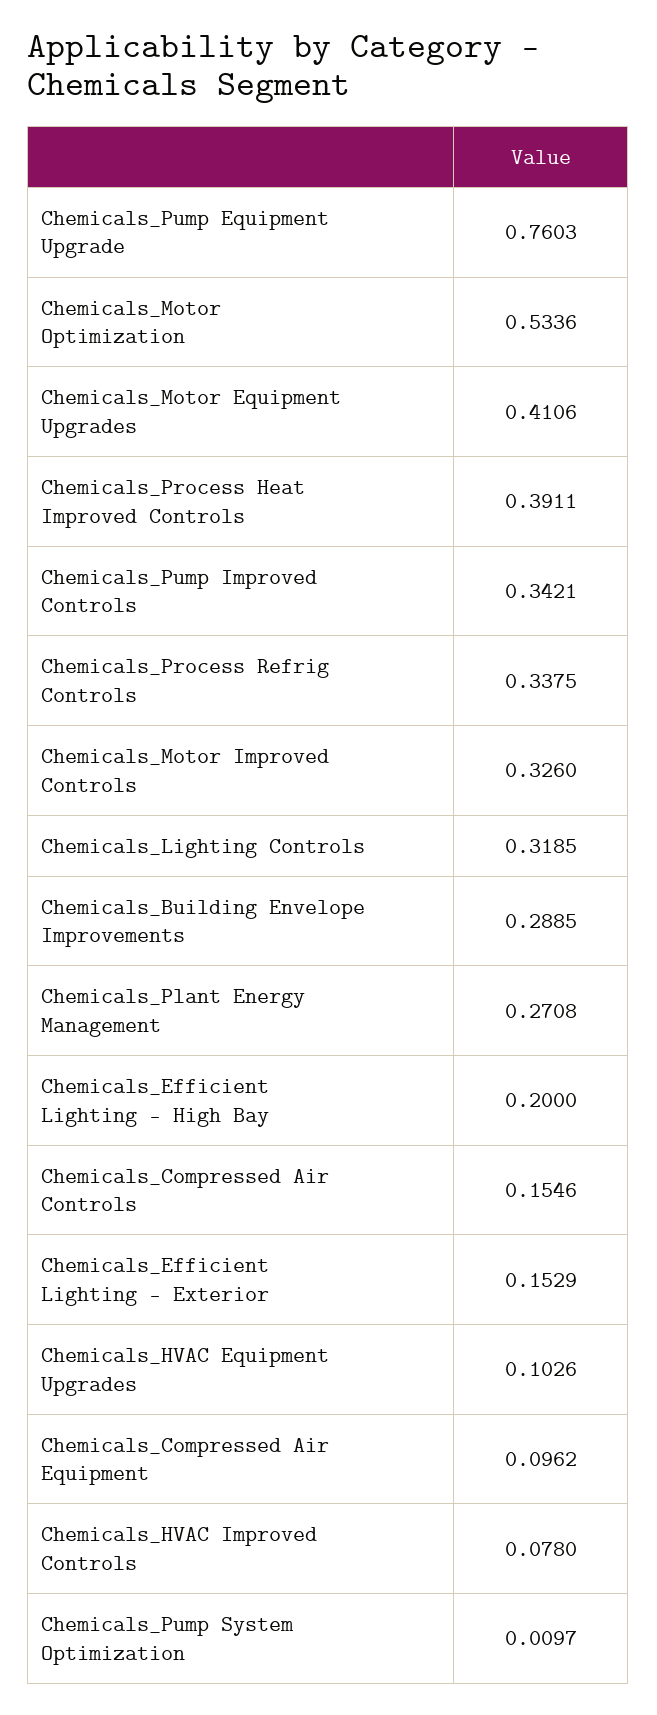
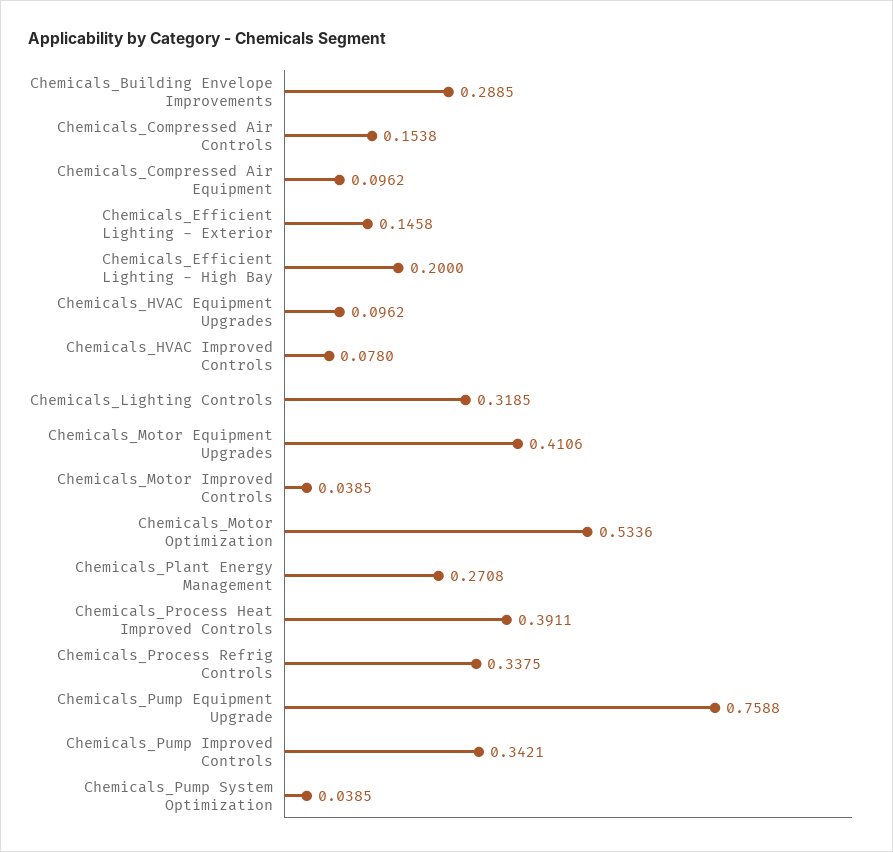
Chemicals_Pump Equipment Upgrade: 0.7603 -> 0.7588
Chemicals_Motor Improved Controls: 0.326 -> 0.0385
Chemicals_Compressed Air Controls: 0.1546 -> 0.1538
Chemicals_Efficient Lighting - Exterior: 0.1529 -> 0.1458
Chemicals_HVAC Equipment Upgrades: 0.1026 -> 0.0962
Chemicals_Pump System Optimization: 0.0097 -> 0.0385

